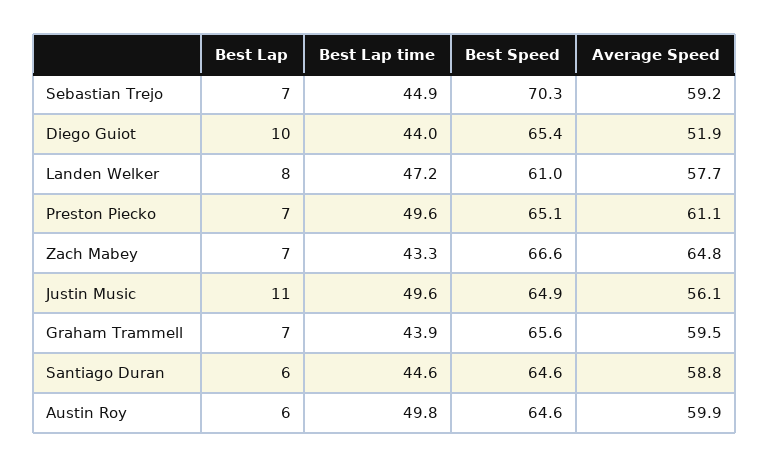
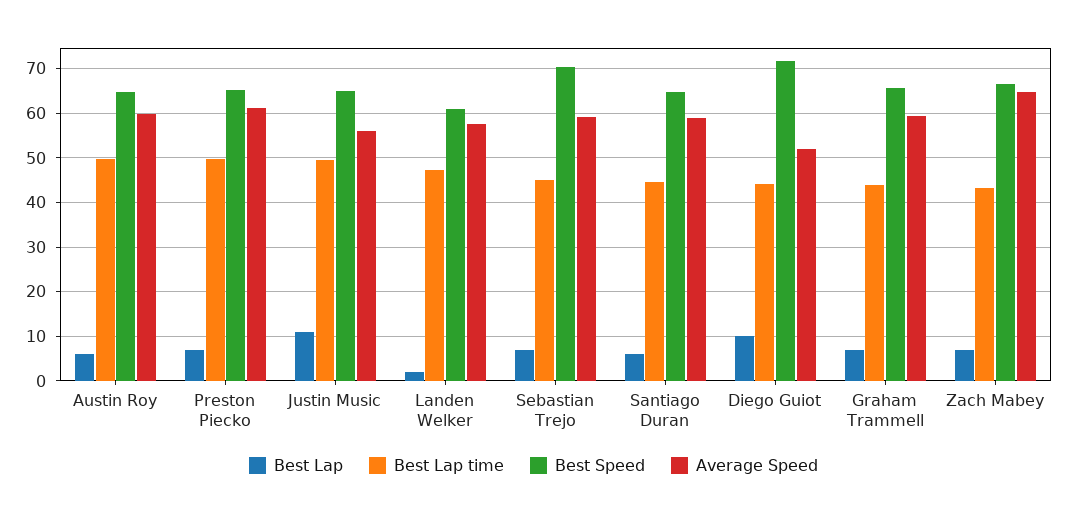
Best Speed, Diego Guiot: 65.4 -> 72
Best Lap, Landen Welker: 8 -> 2

